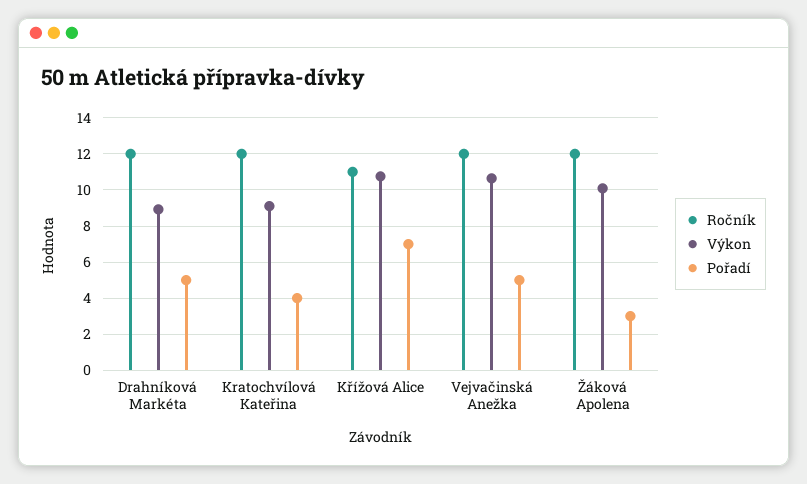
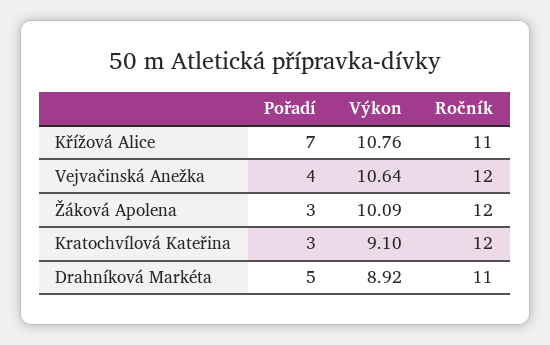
Ročník, Drahníková Markéta: 12 -> 11
Pořadí, Kratochvílová Kateřina: 4 -> 3
Pořadí, Vejvačinská Anežka: 5 -> 4

